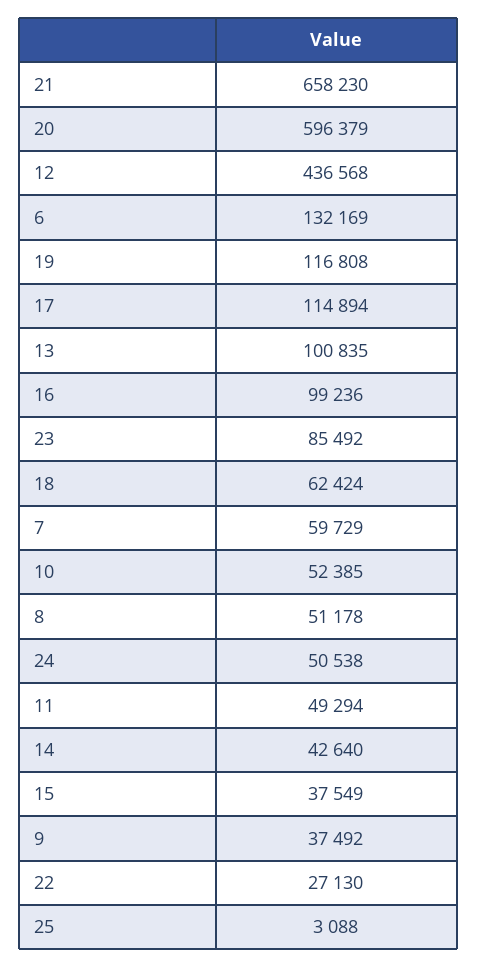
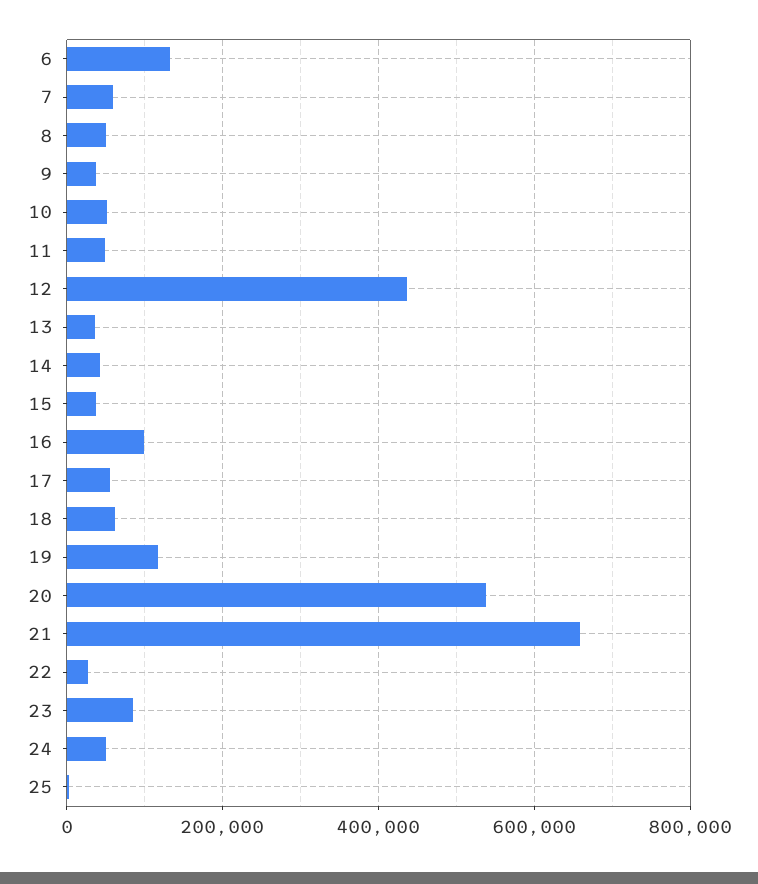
20: 596379 -> 540000
17: 114894 -> 60000
13: 100835 -> 40000

